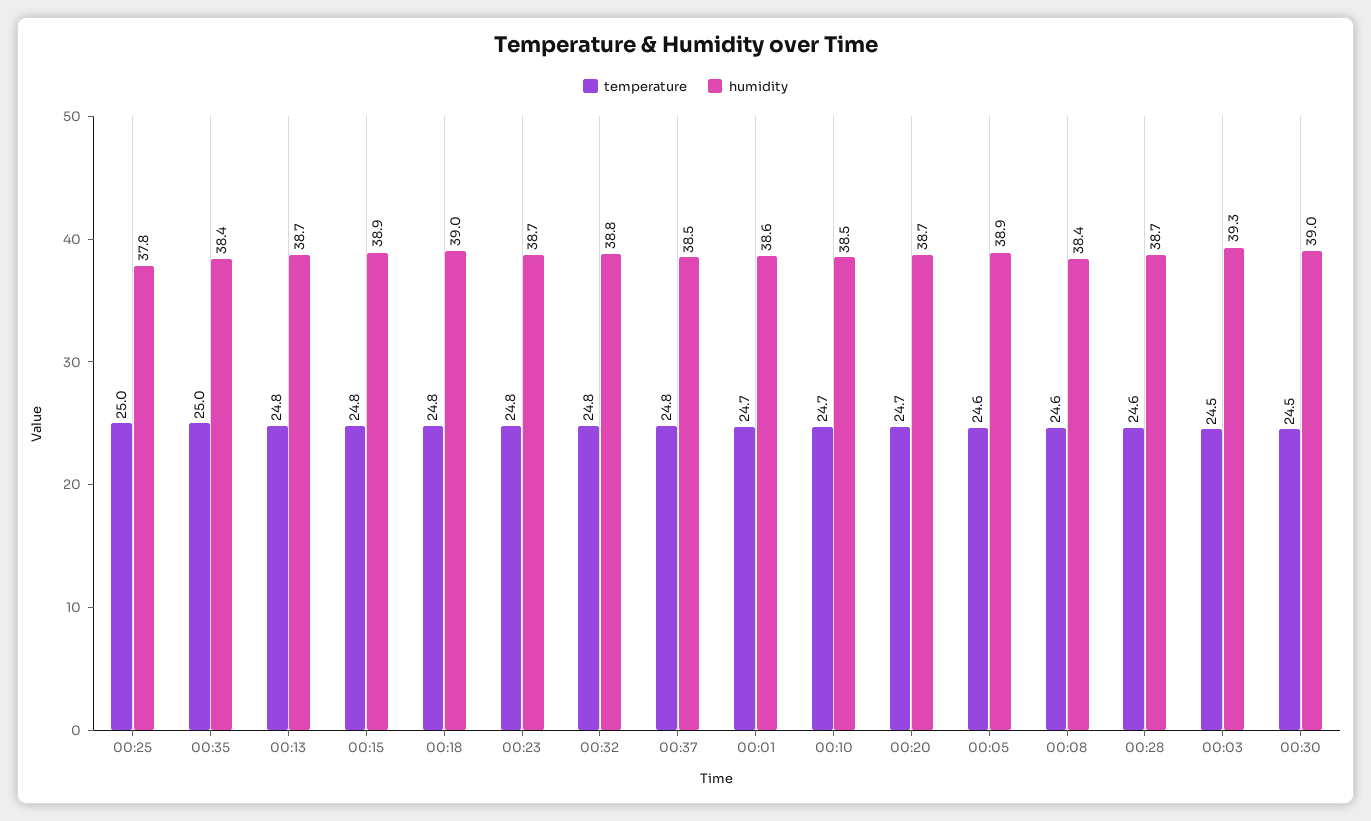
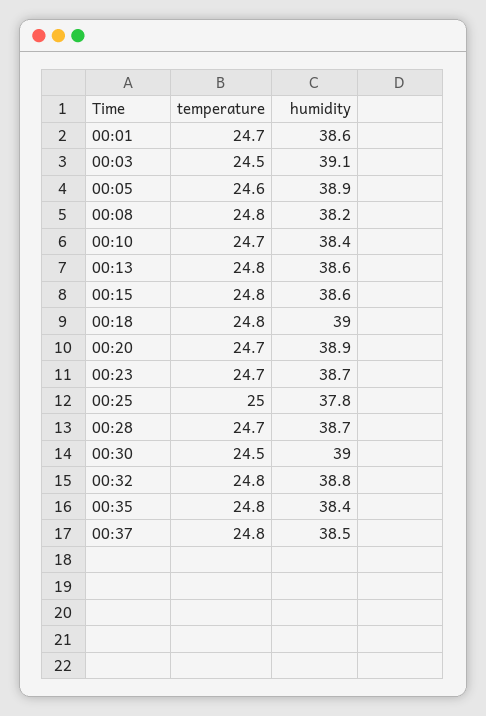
temperature, 00:35: 25 -> 24.8
humidity, 00:13: 38.7 -> 38.6
humidity, 00:15: 38.9 -> 38.6
temperature, 00:23: 24.8 -> 24.7
humidity, 00:10: 38.5 -> 38.4
humidity, 00:20: 38.7 -> 38.9
temperature, 00:08: 24.6 -> 24.8
humidity, 00:08: 38.4 -> 38.2
temperature, 00:28: 24.6 -> 24.7
humidity, 00:03: 39.3 -> 39.1

